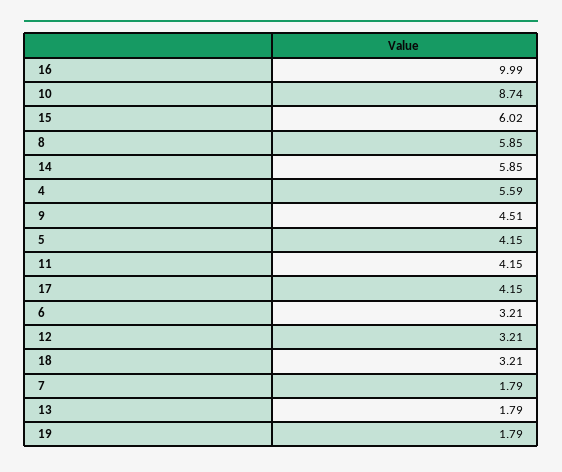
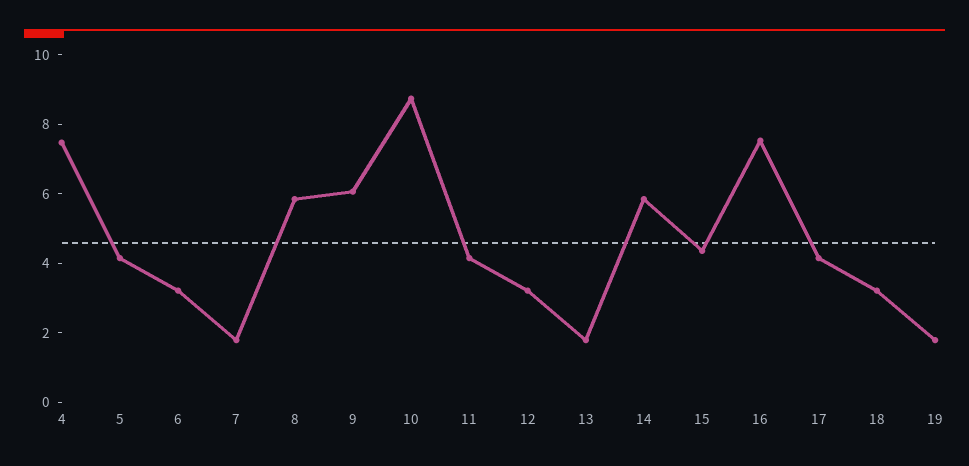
16: 9.99 -> 7.5
15: 6.02 -> 4.5
4: 5.59 -> 7.5
9: 4.51 -> 6

